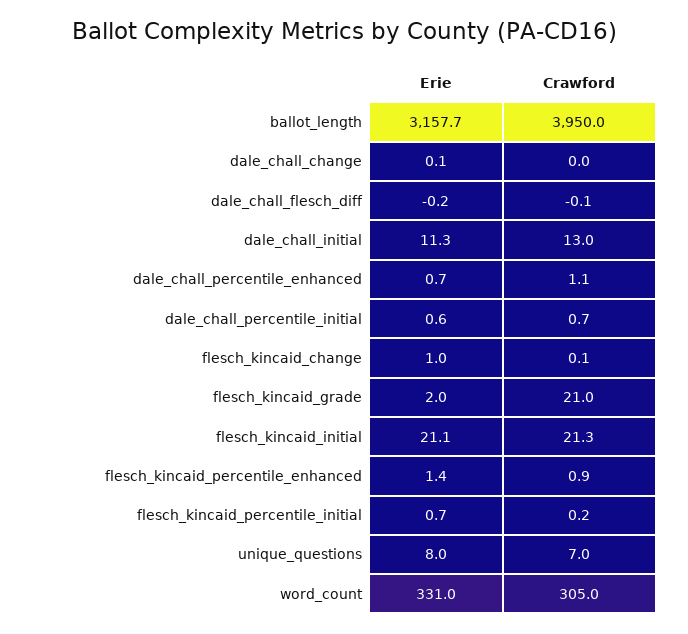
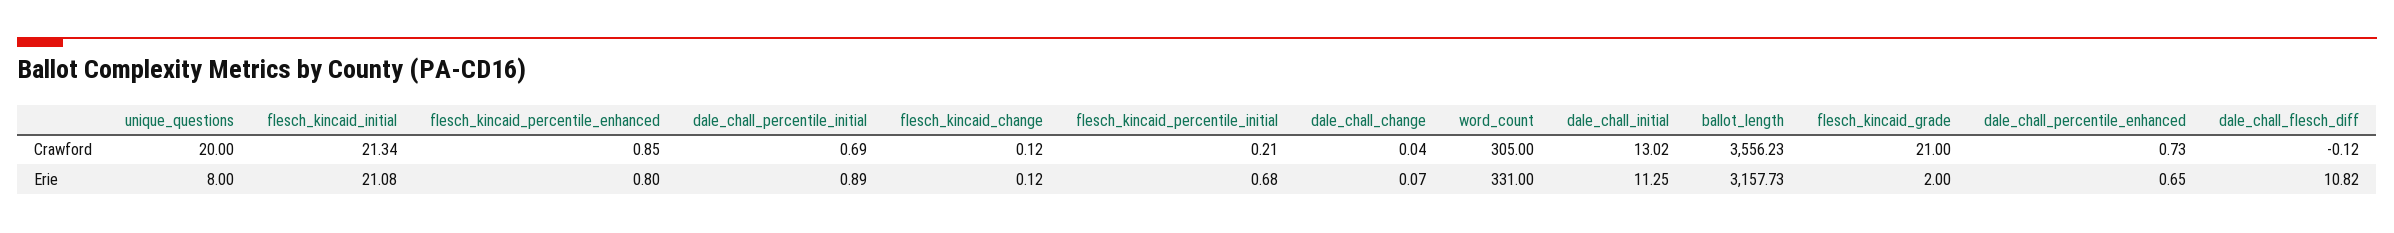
Crawford, ballot_length: 3950 -> 3556.23
Erie, dale_chall_flesch_diff: -0.2 -> 10.82
Crawford, dale_chall_percentile_enhanced: 1.1 -> 0.73
Erie, dale_chall_percentile_initial: 0.6 -> 0.89
Erie, flesch_kincaid_change: 1 -> 0.12
Erie, flesch_kincaid_percentile_enhanced: 1.4 -> 0.8
Crawford, unique_questions: 7 -> 20

